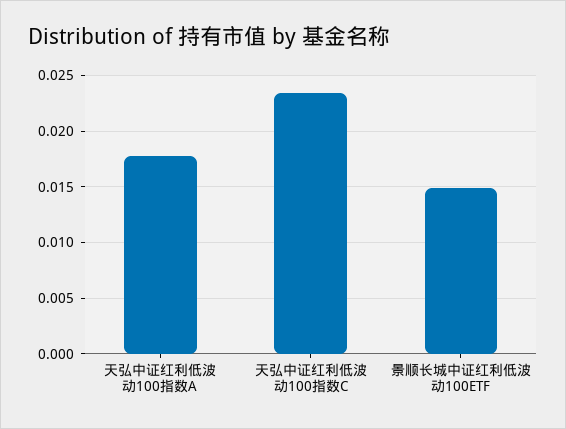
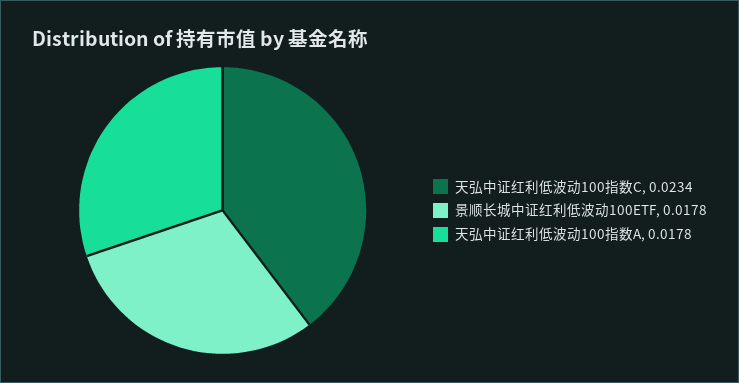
景顺长城中证红利低波动100ETF: 0.015 -> 0.0178

